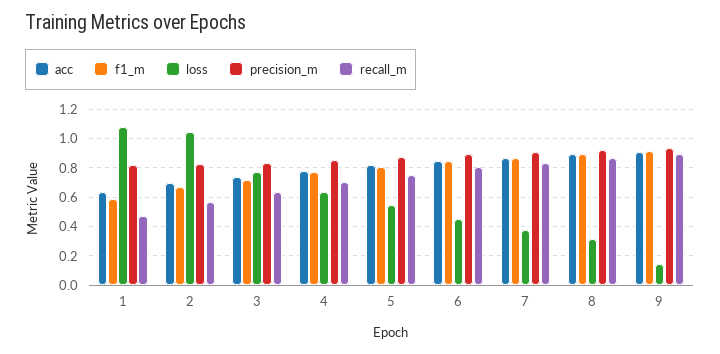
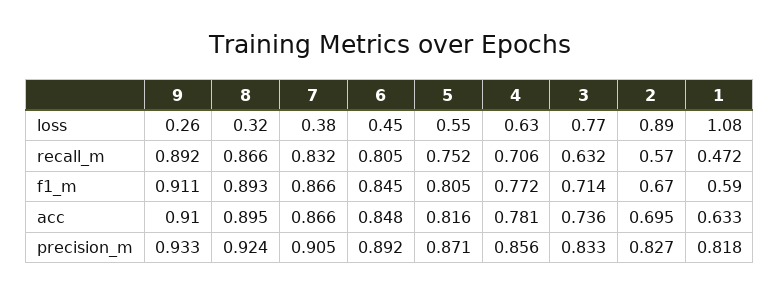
loss, 2: 1.05 -> 0.89
loss, 9: 0.15 -> 0.26

